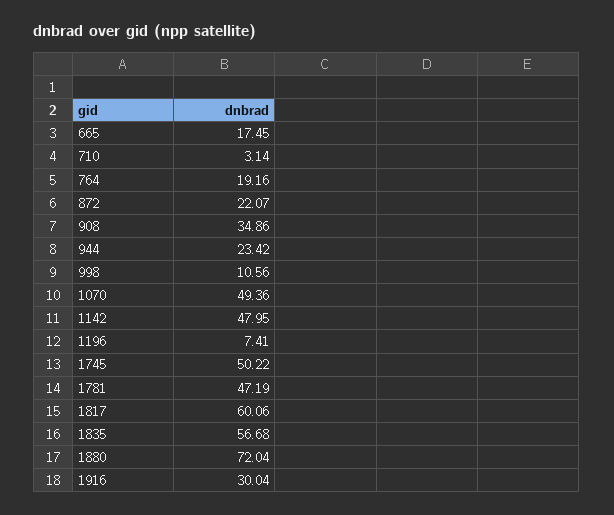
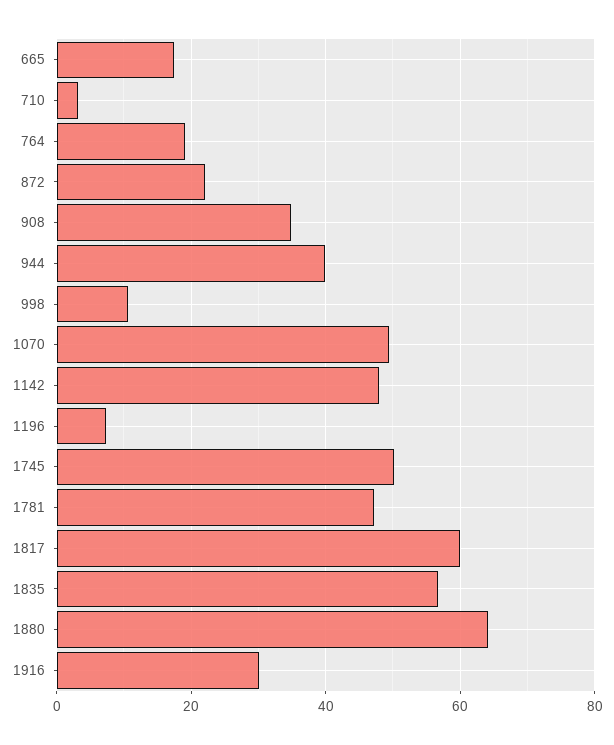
944: 23.42 -> 40
1880: 72.04 -> 64

